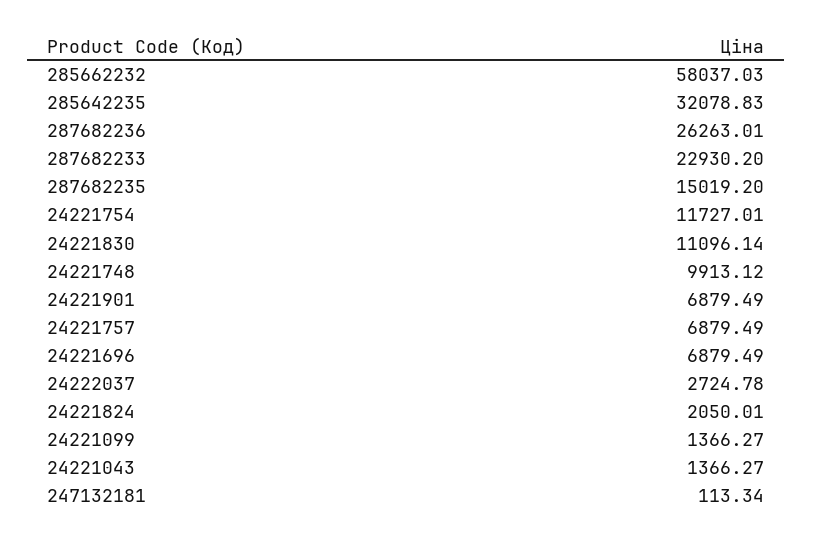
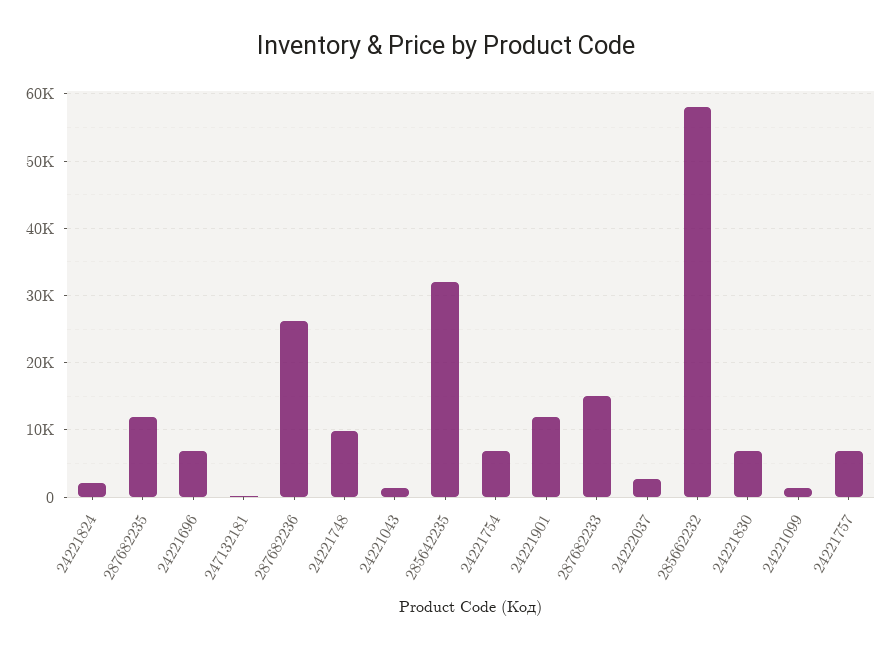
287682233: 22930.2 -> 15000
287682235: 15019.2 -> 12000
24221754: 11727.01 -> 7000
24221830: 11096.14 -> 7000
24221901: 6879.49 -> 12000

